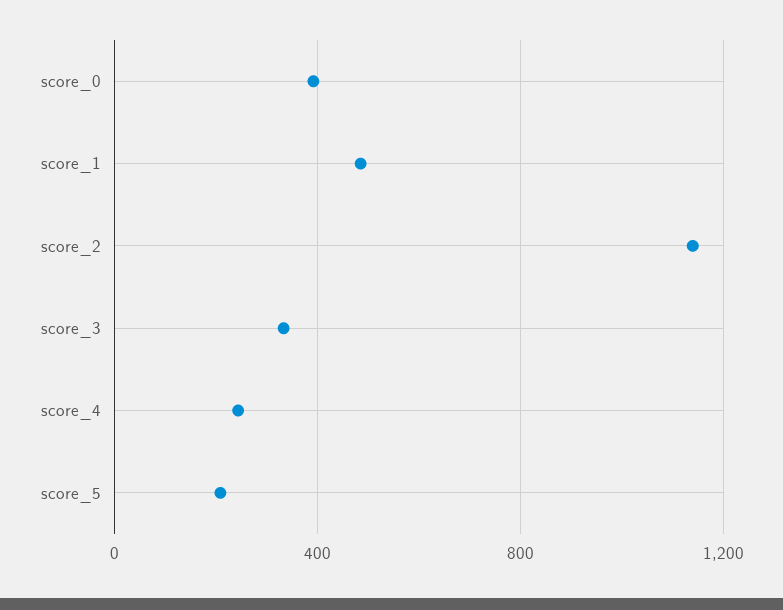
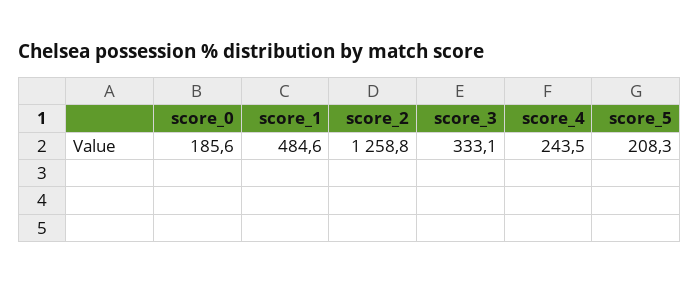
score_0: 400 -> 185.6
score_2: 1150 -> 1258.8

